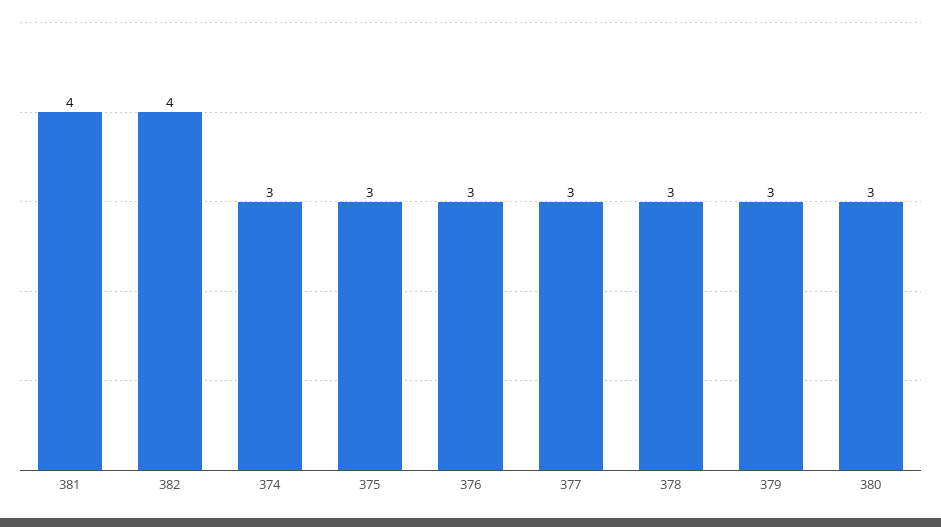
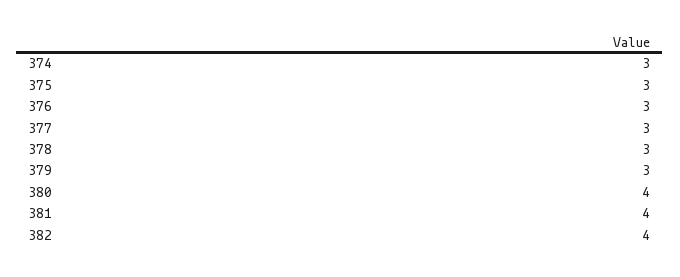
380: 3 -> 4

